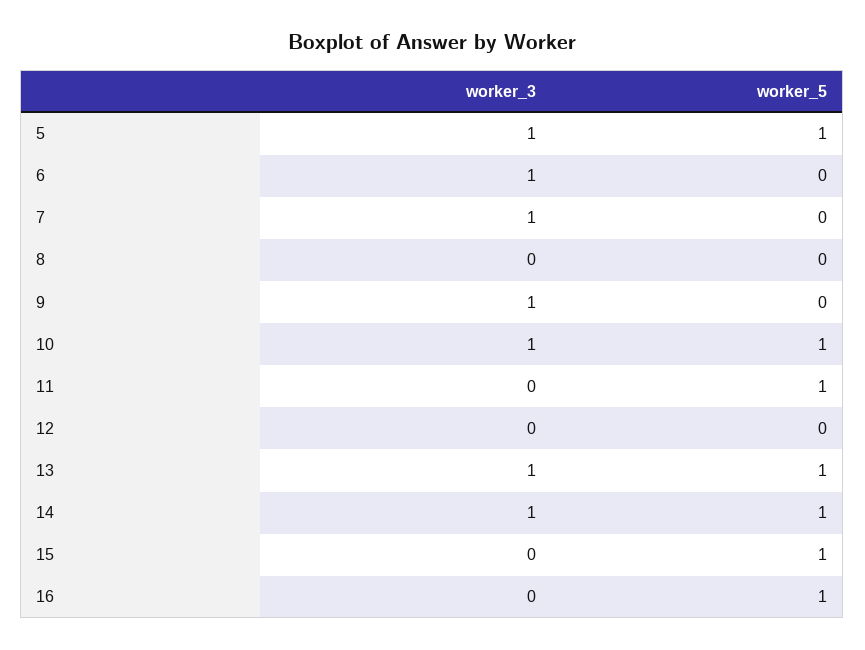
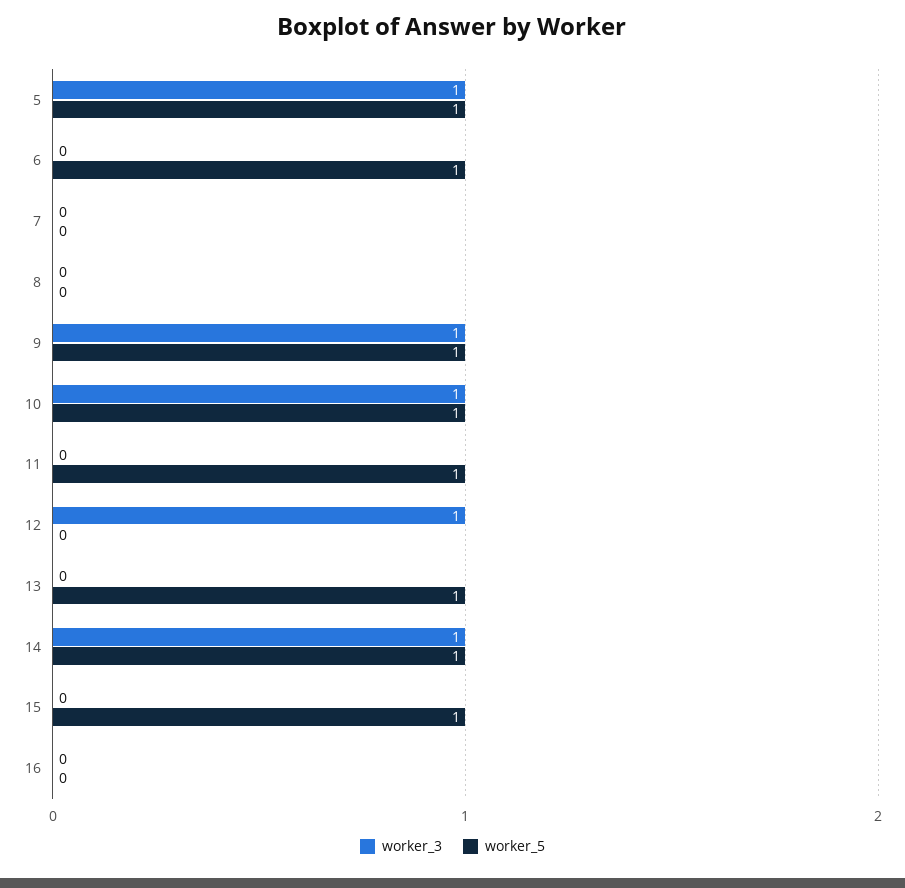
worker_3, 6: 1 -> 0
worker_5, 6: 0 -> 1
worker_3, 7: 1 -> 0
worker_5, 9: 0 -> 1
worker_3, 12: 0 -> 1
worker_3, 13: 1 -> 0
worker_5, 16: 1 -> 0

